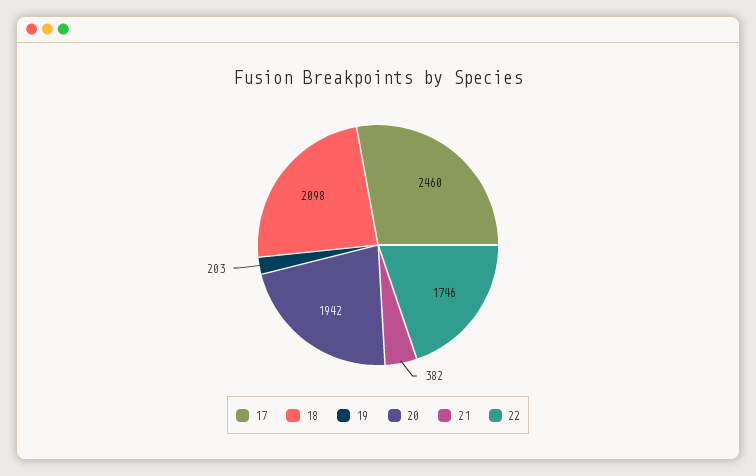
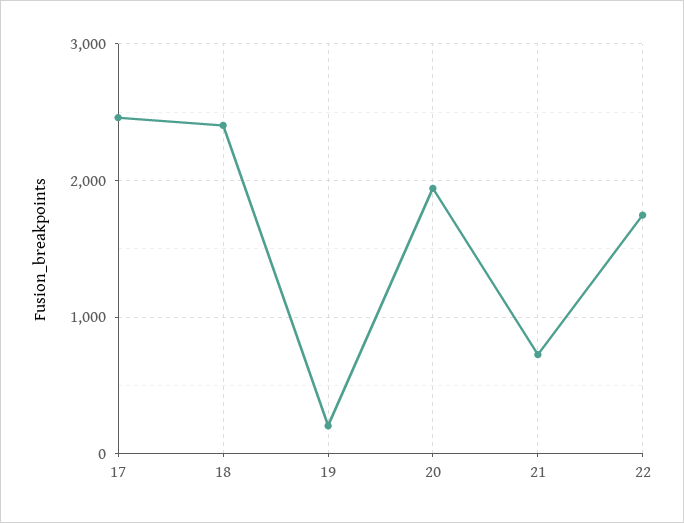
18: 2098 -> 2400
21: 382 -> 700

